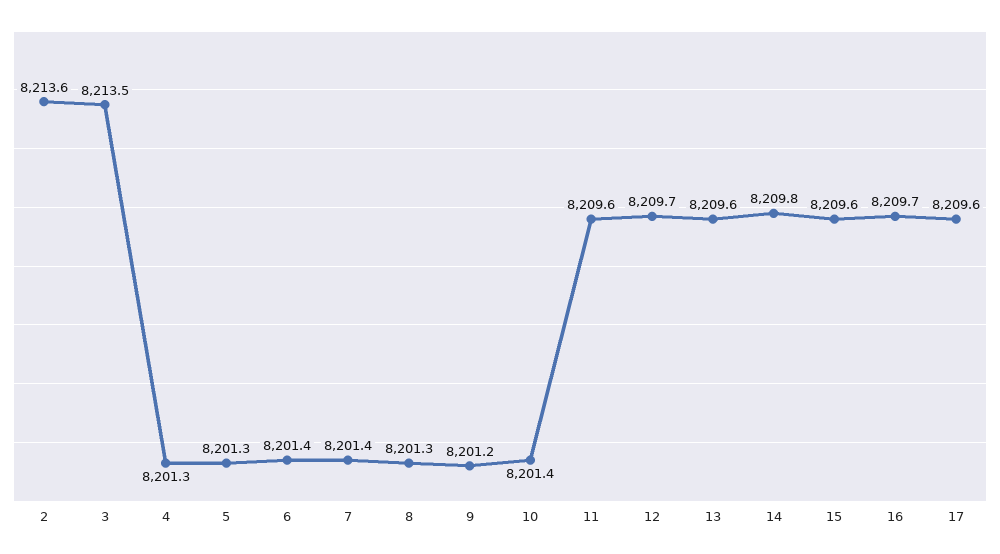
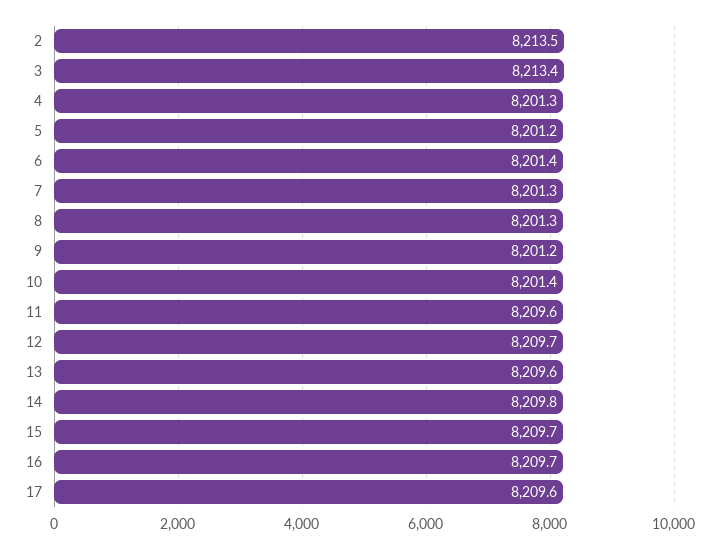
2: 8213.6 -> 8213.5
3: 8213.5 -> 8213.4
5: 8201.3 -> 8201.2
7: 8201.4 -> 8201.3
15: 8209.6 -> 8209.7

